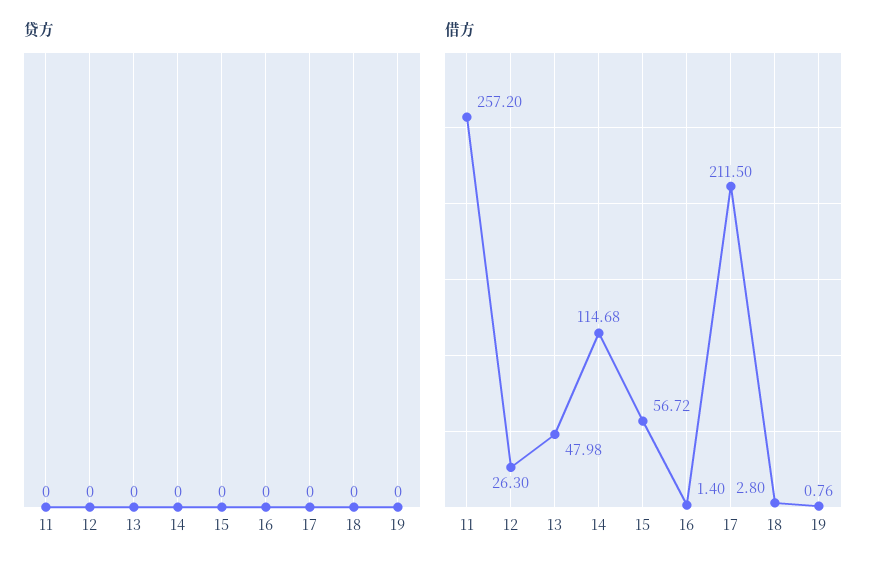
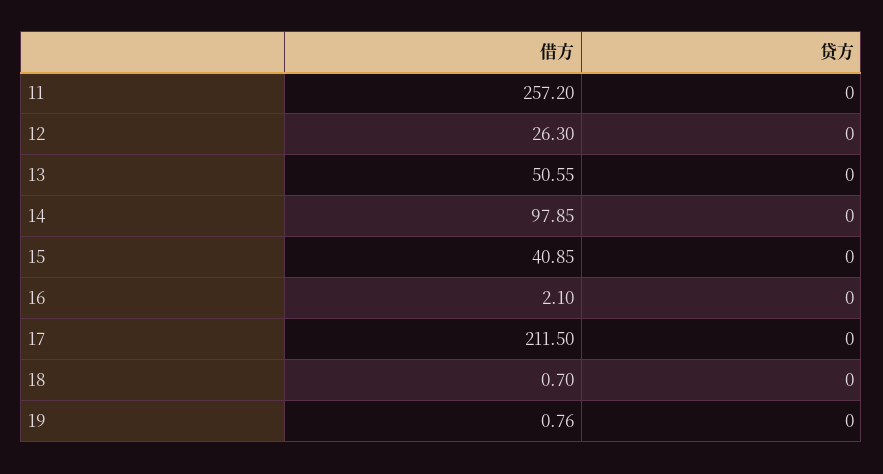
借方, 13: 47.98 -> 50.55
借方, 14: 114.68 -> 97.85
借方, 15: 56.72 -> 40.85
借方, 16: 1.4 -> 2.1
借方, 18: 2.8 -> 0.7

